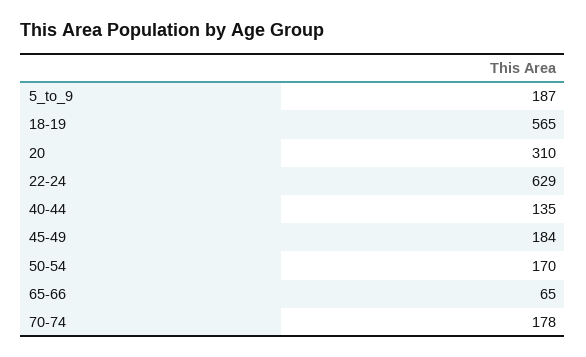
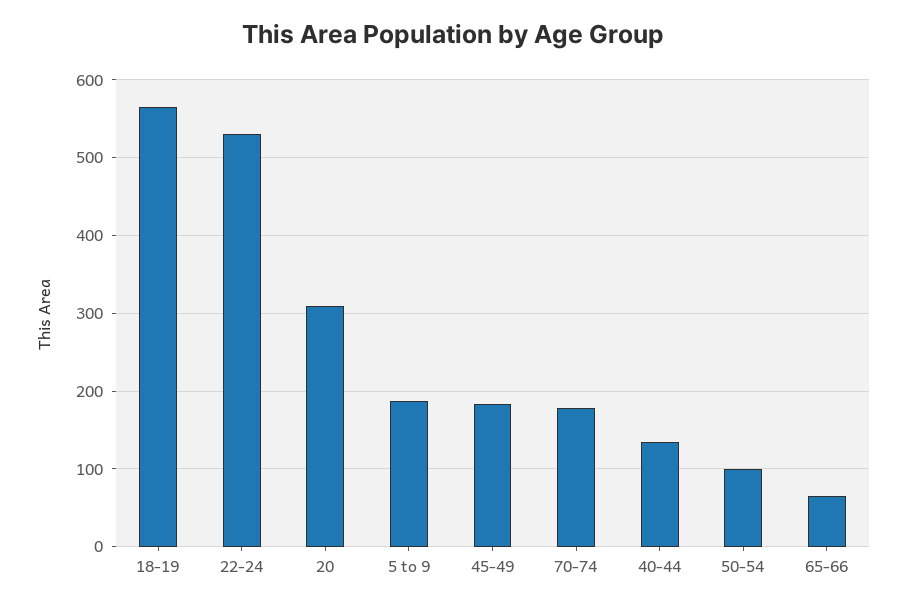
22-24: 629 -> 530
50-54: 170 -> 100

